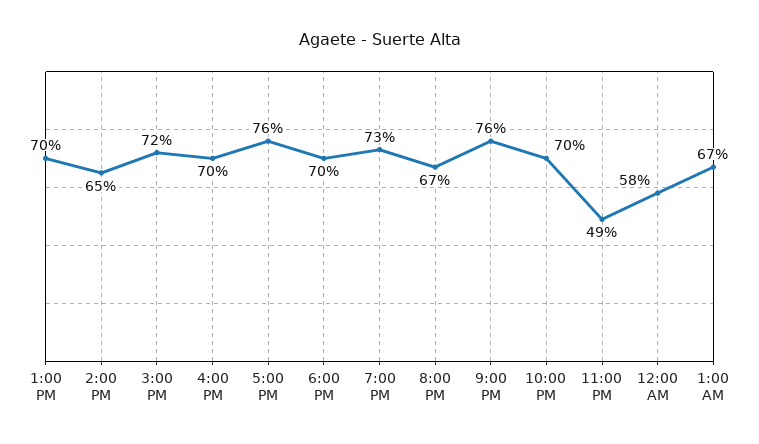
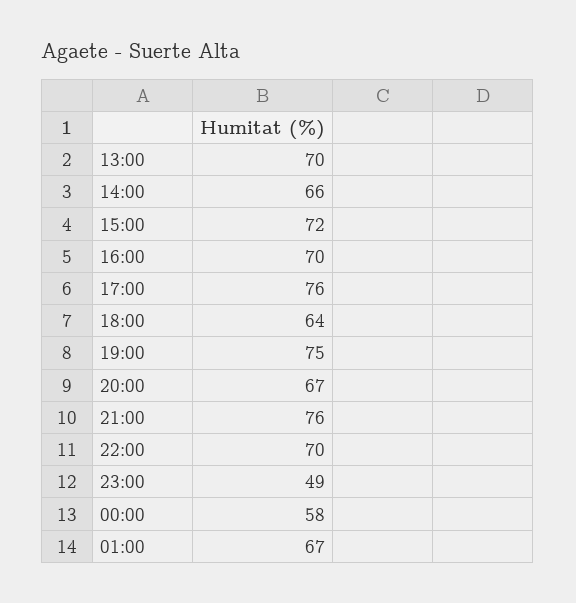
2:00 PM: 65 -> 66
6:00 PM: 70 -> 64
7:00 PM: 73 -> 75

